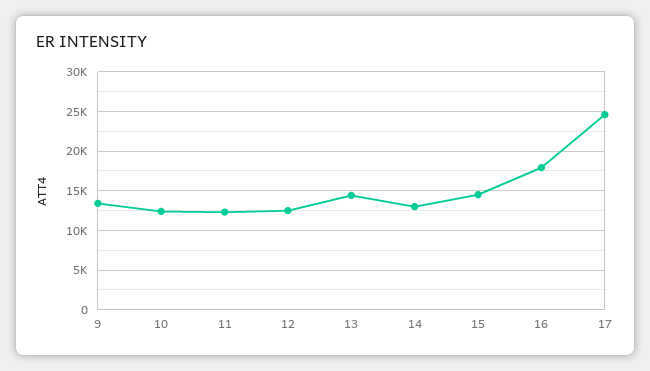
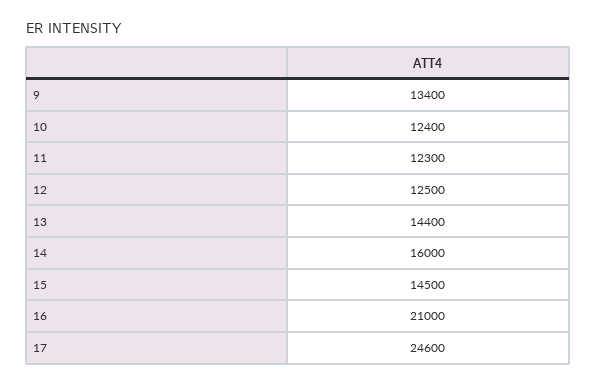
14: 13000 -> 16000
16: 18000 -> 21000

